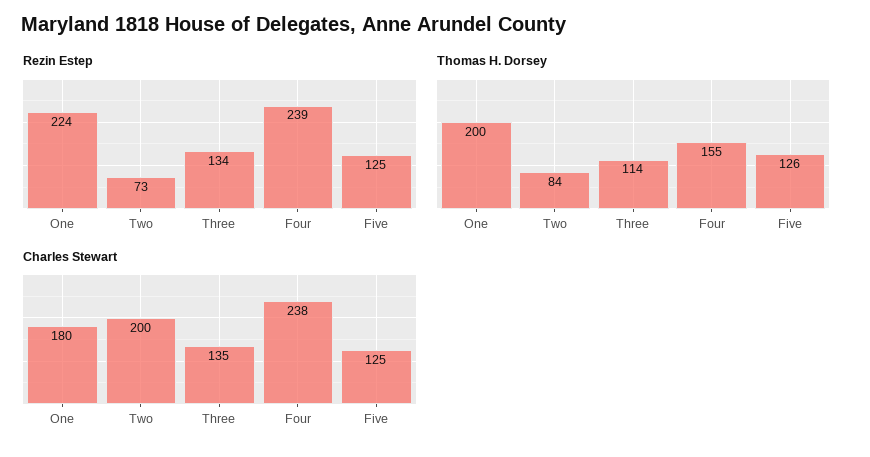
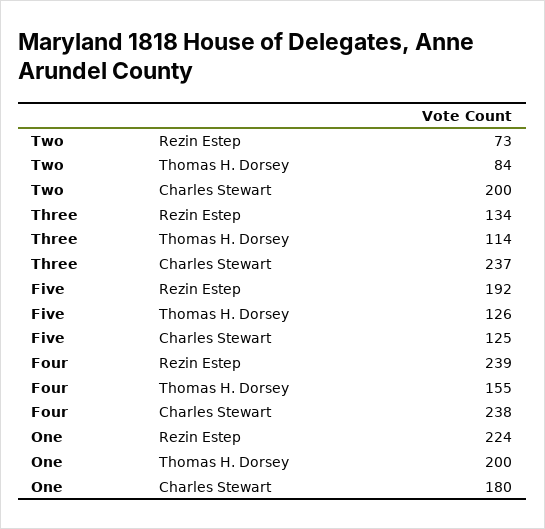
Rezin Estep, Five: 125 -> 192
Charles Stewart, Three: 135 -> 237

